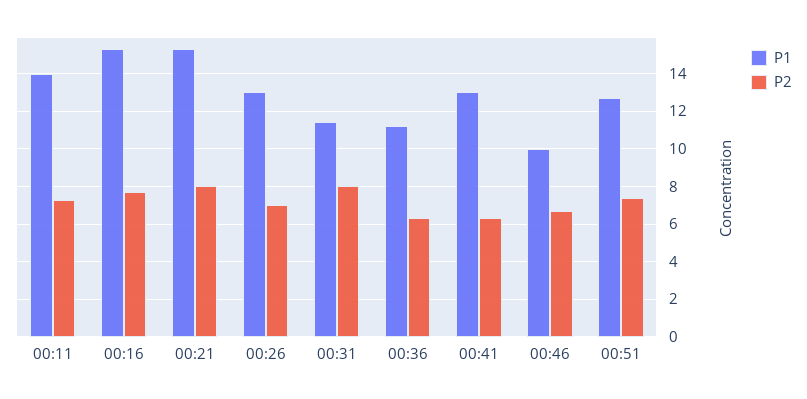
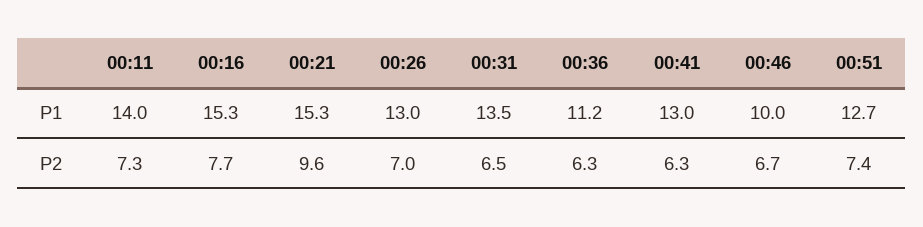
P2, 00:21: 8 -> 9.6
P1, 00:31: 11.5 -> 13.5
P2, 00:31: 8 -> 6.5

